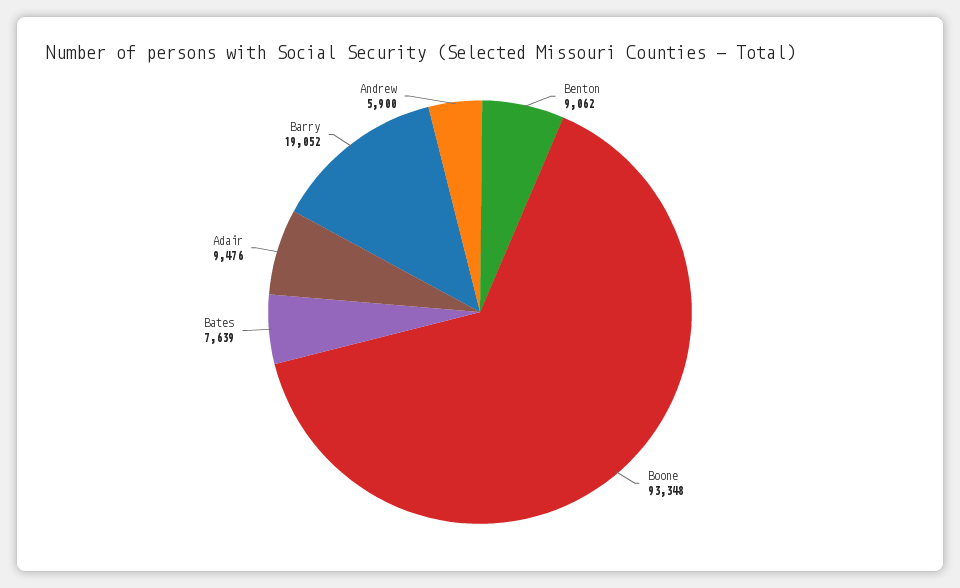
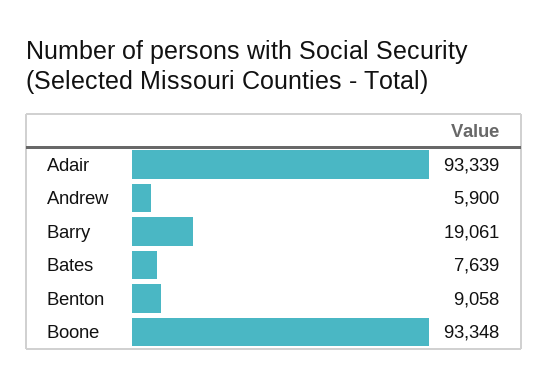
Benton: 9062 -> 9058
Adair: 9476 -> 93339
Barry: 19052 -> 19061

